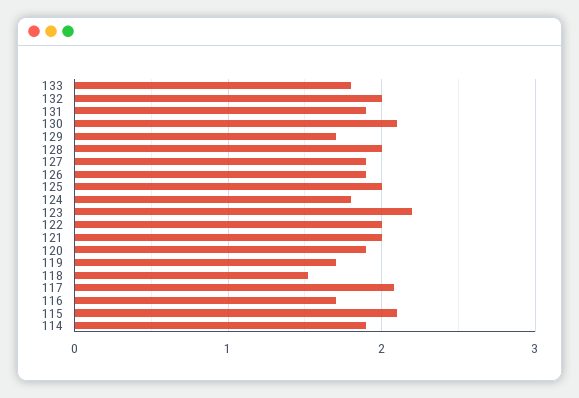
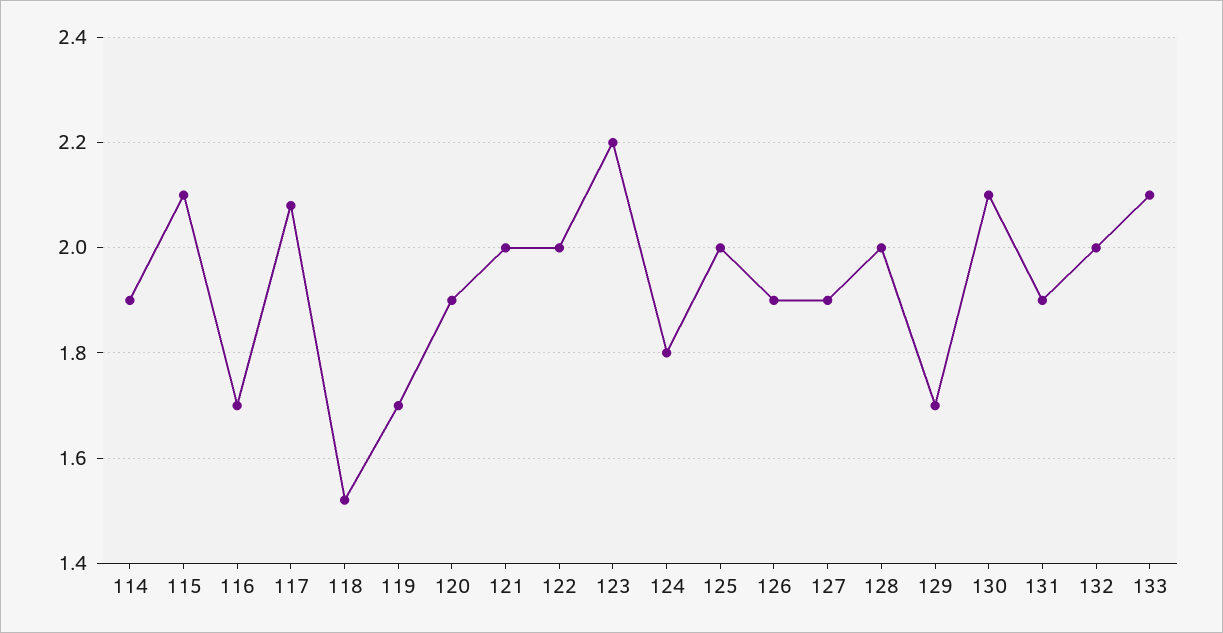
133: 1.8 -> 2.1

